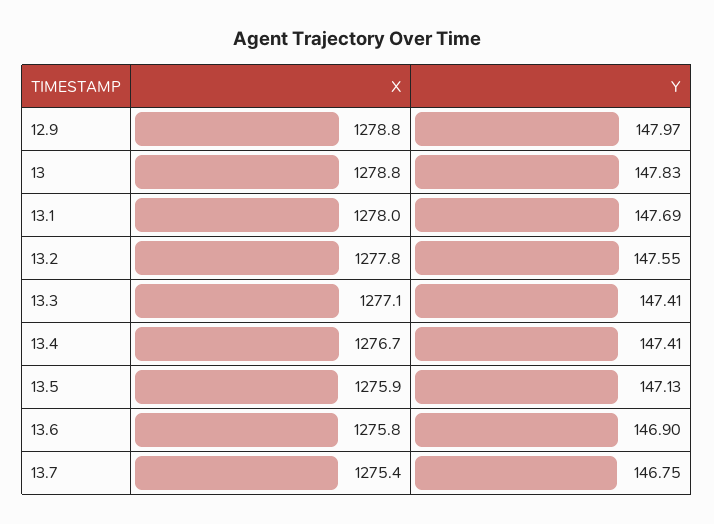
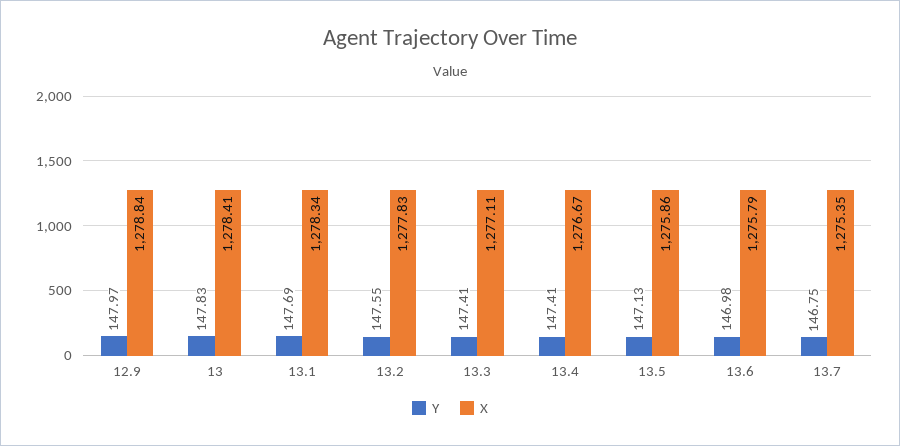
X, 13: 1278.8 -> 1278.41
X, 13.1: 1278 -> 1278.34
Y, 13.6: 146.9 -> 146.98

